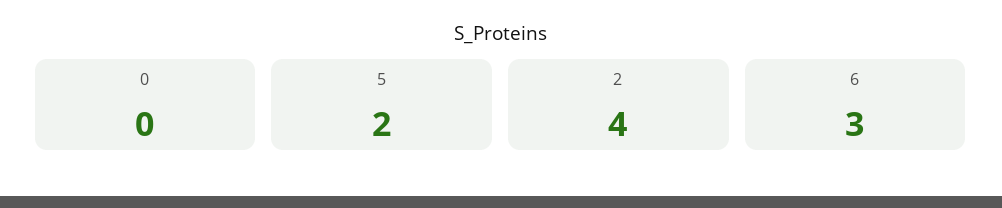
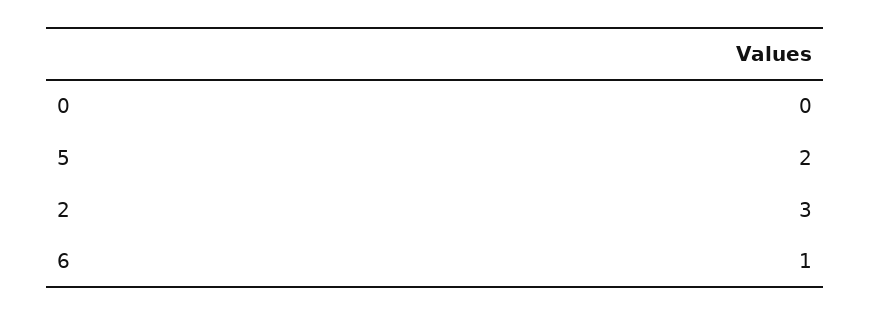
2: 4 -> 3
6: 3 -> 1

